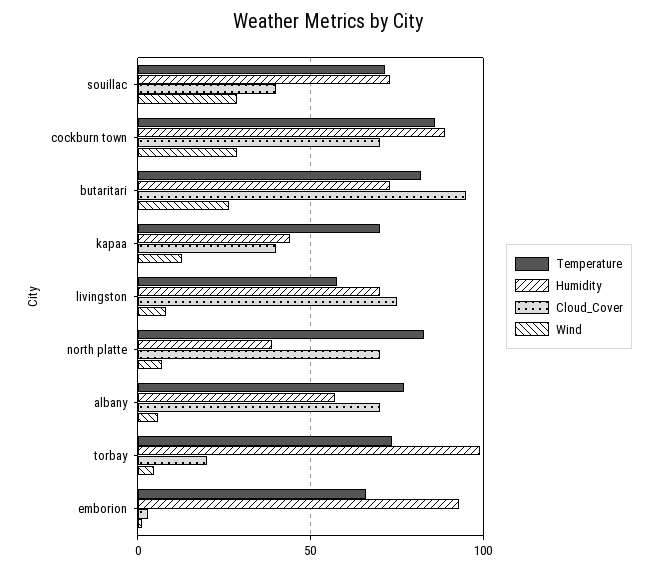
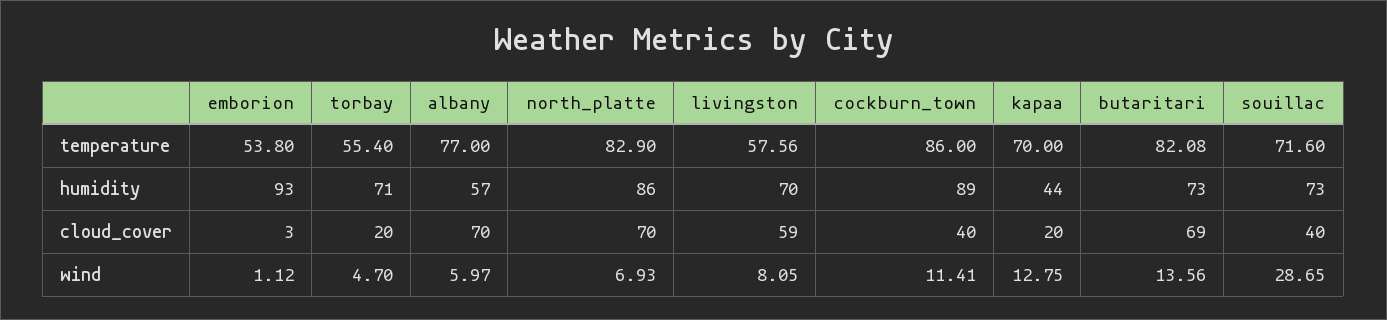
Cloud_Cover, cockburn town: 70 -> 40
Wind, cockburn town: 30 -> 11.41
Cloud_Cover, butaritari: 95 -> 69
Wind, butaritari: 25 -> 13.56
Cloud_Cover, kapaa: 40 -> 20
Cloud_Cover, livingston: 75 -> 59
Humidity, north platte: 40 -> 86
Temperature, torbay: 75 -> 55.4
Humidity, torbay: 100 -> 71
Temperature, emborion: 65 -> 53.8

